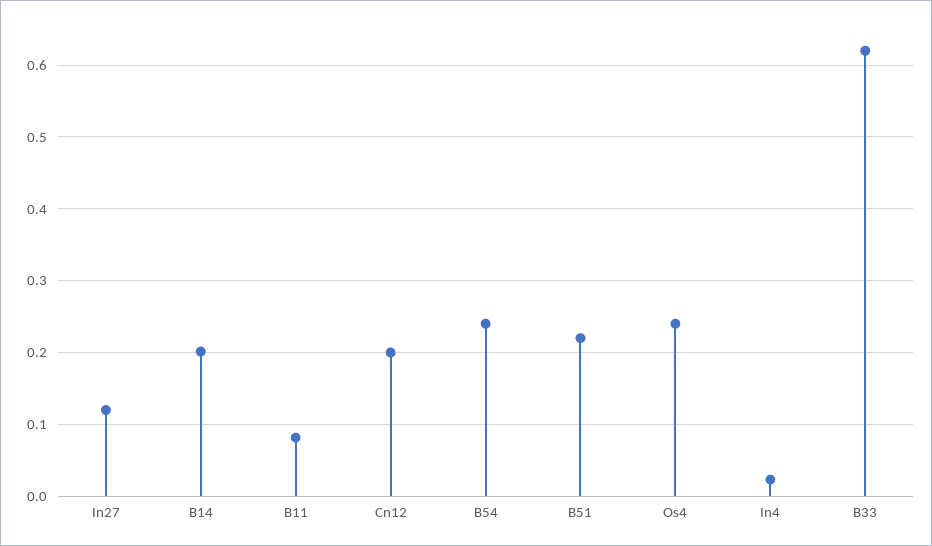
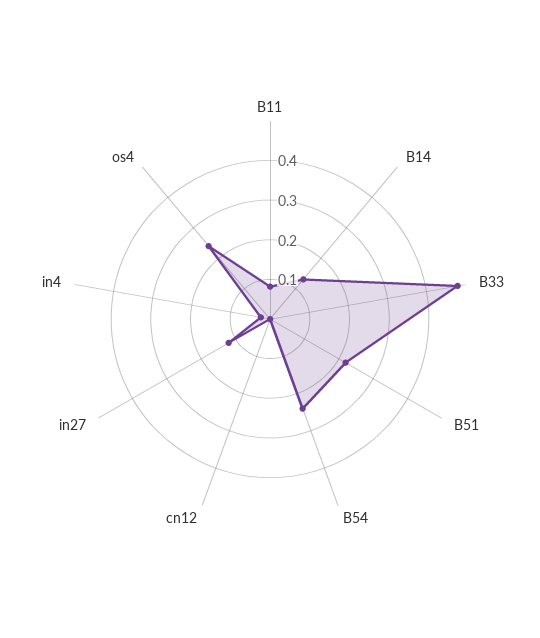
B14: 0.2 -> 0.125
Cn12: 0.2 -> 0
B33: 0.62 -> 0.475

